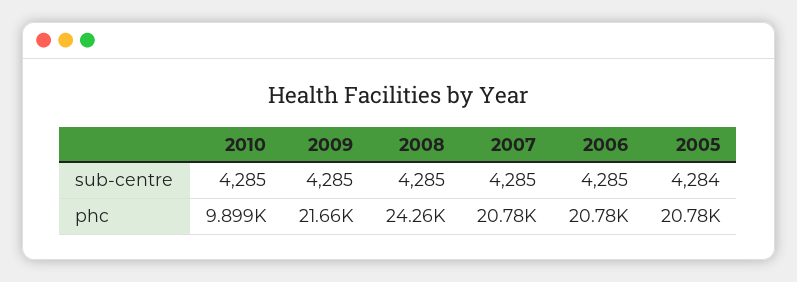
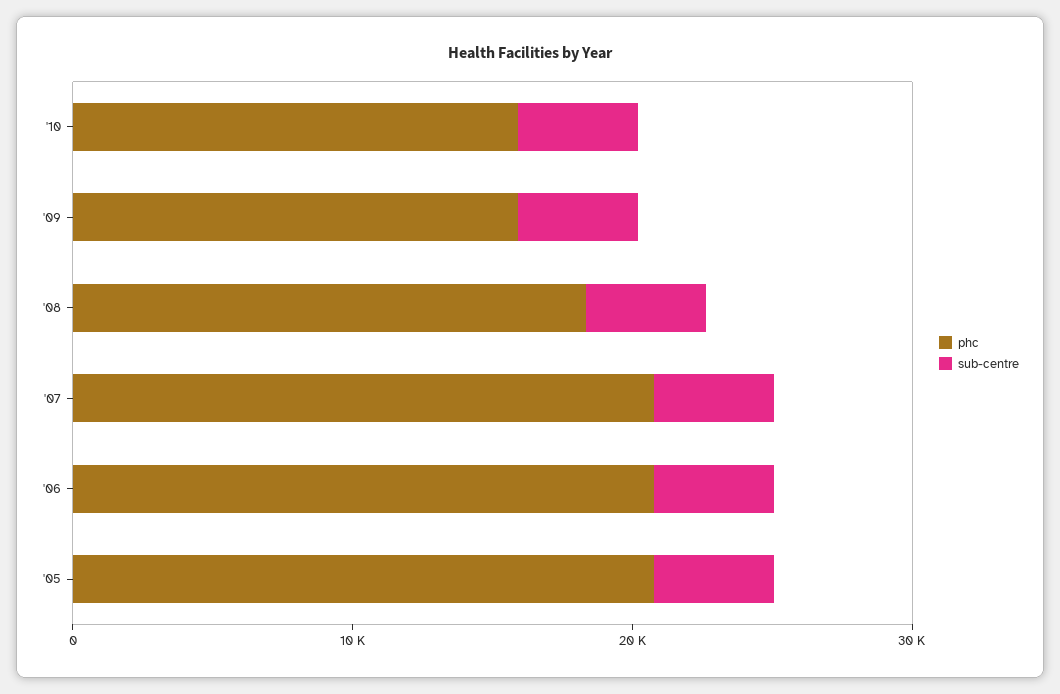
phc, 2010: 9899 -> 16000
phc, 2009: 21660 -> 16000
phc, 2008: 24260 -> 18000

